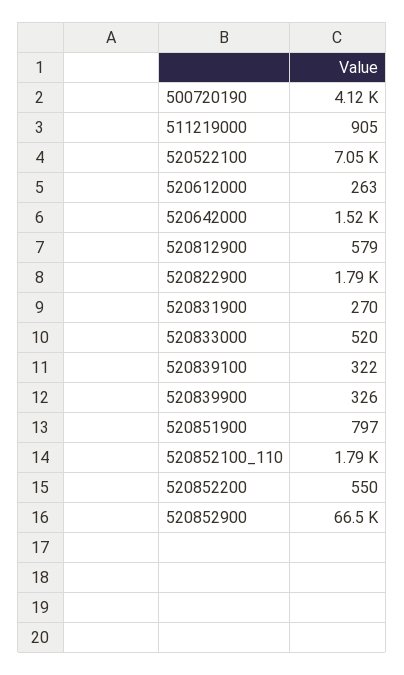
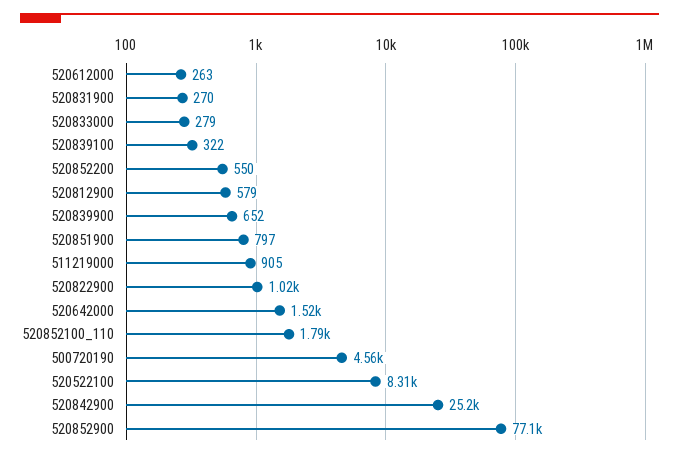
500720190: 4120 -> 4560
520522100: 7050 -> 8310
520822900: 1790 -> 1020
520833000: 520 -> 279
520839900: 326 -> 652
520852900: 66500 -> 77100
520842900: none -> 25200

